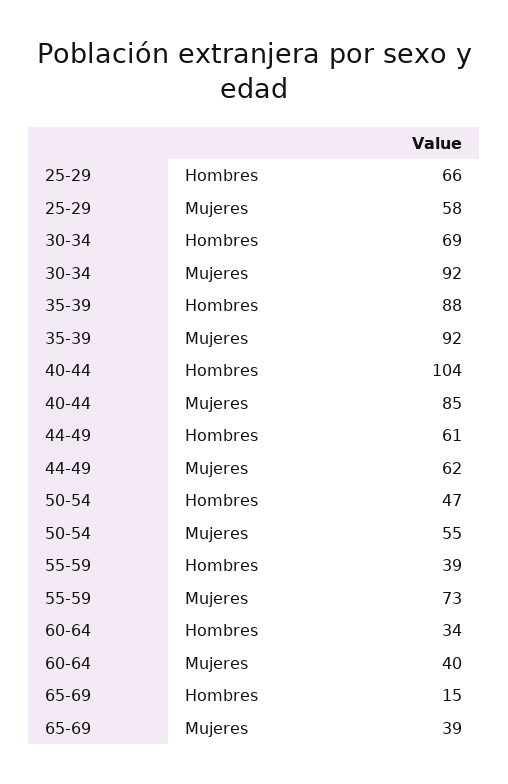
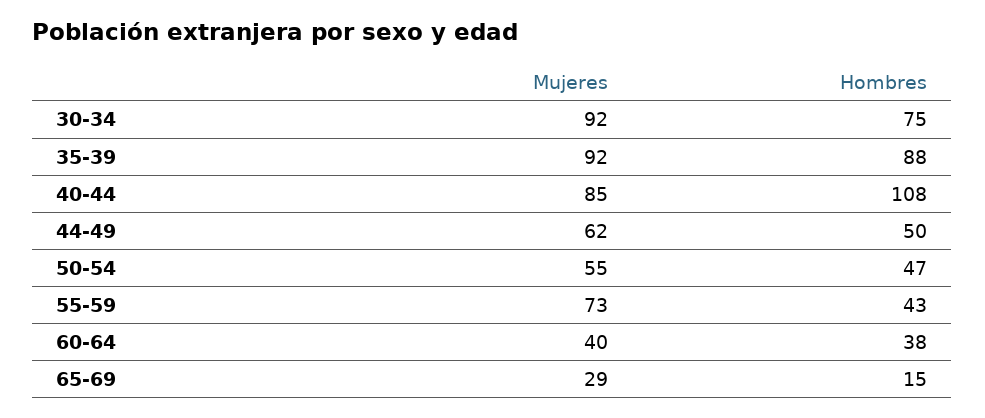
25-29, Hombres: 66 -> none
25-29, Mujeres: 58 -> none
30-34, Hombres: 69 -> 75
40-44, Hombres: 104 -> 108
44-49, Hombres: 61 -> 50
55-59, Hombres: 39 -> 43
60-64, Hombres: 34 -> 38
65-69, Mujeres: 39 -> 29

